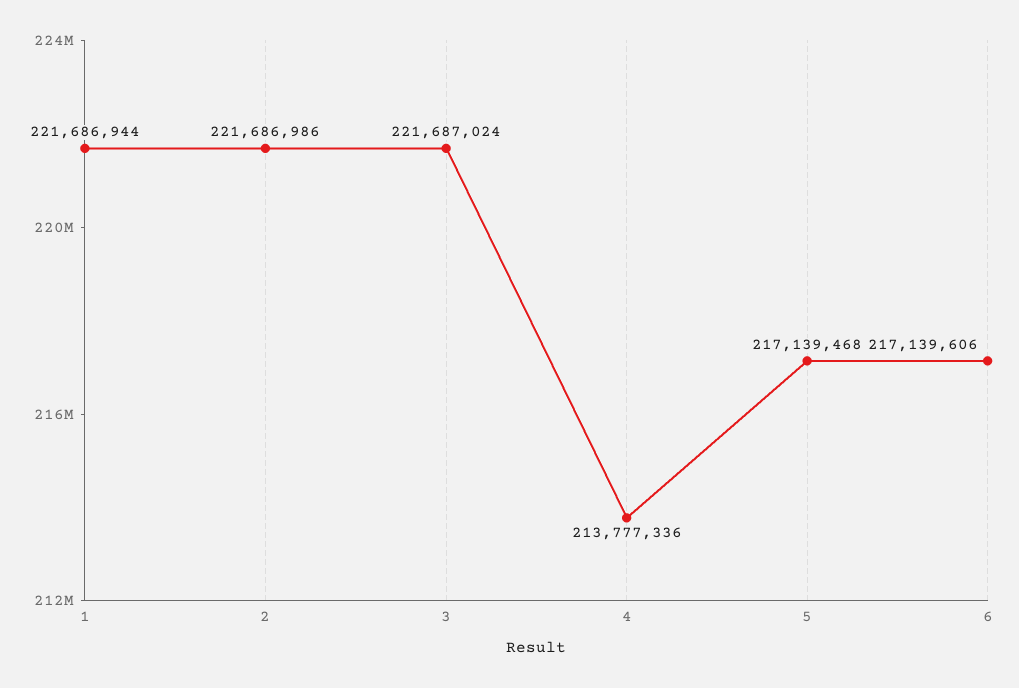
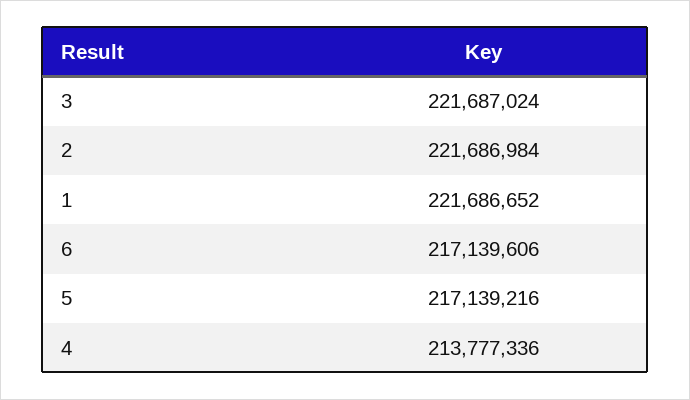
1: 221686944 -> 221686652
2: 221686986 -> 221686984
5: 217139468 -> 217139216

